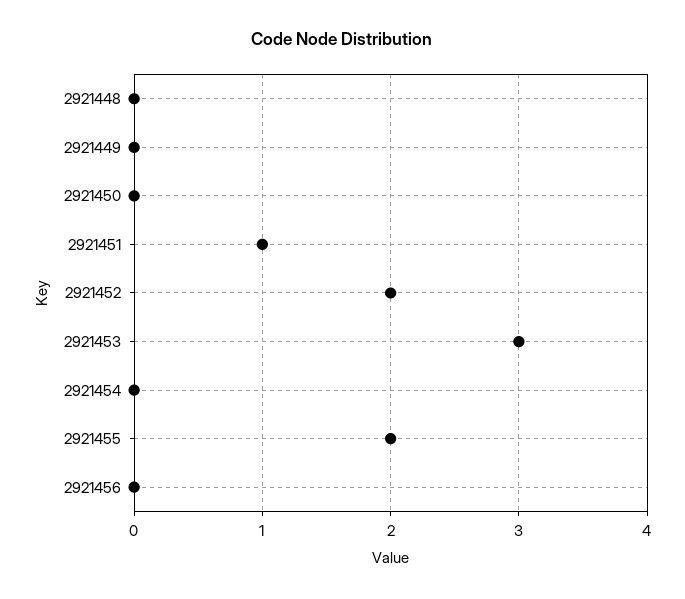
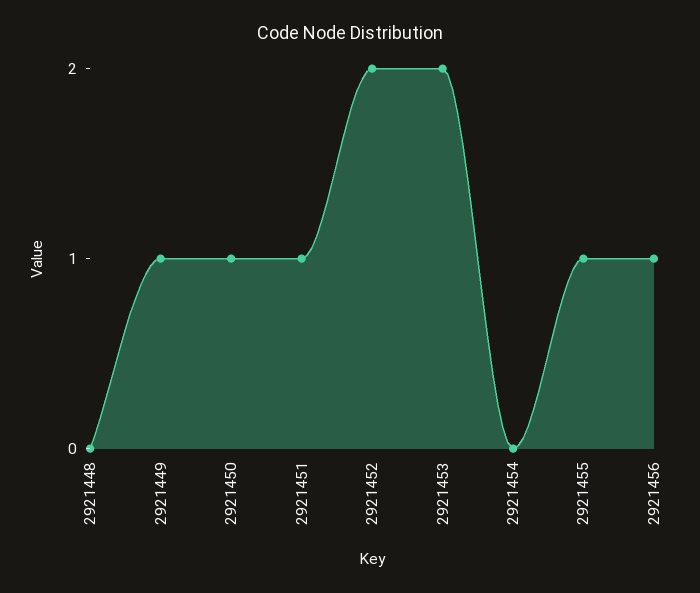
2921449: 0 -> 1
2921450: 0 -> 1
2921453: 3 -> 2
2921455: 2 -> 1
2921456: 0 -> 1

